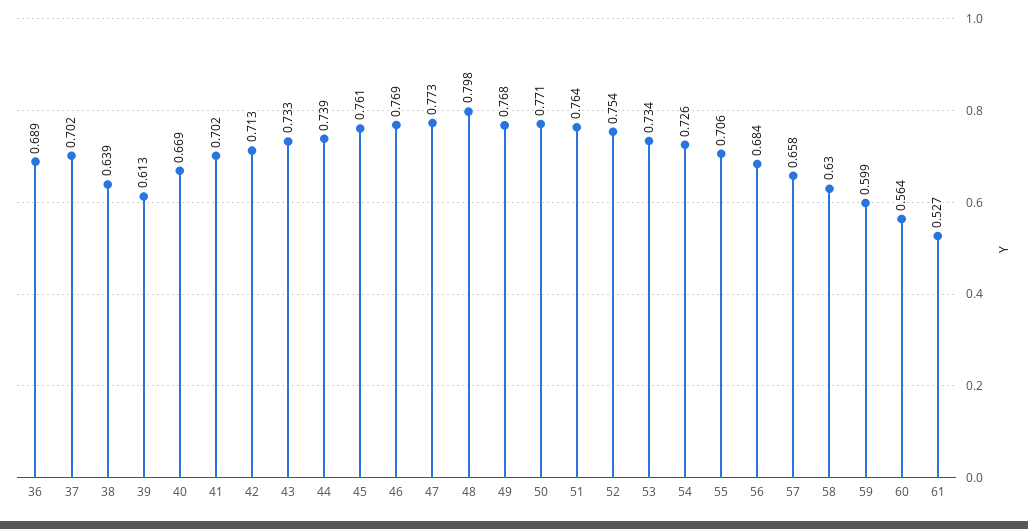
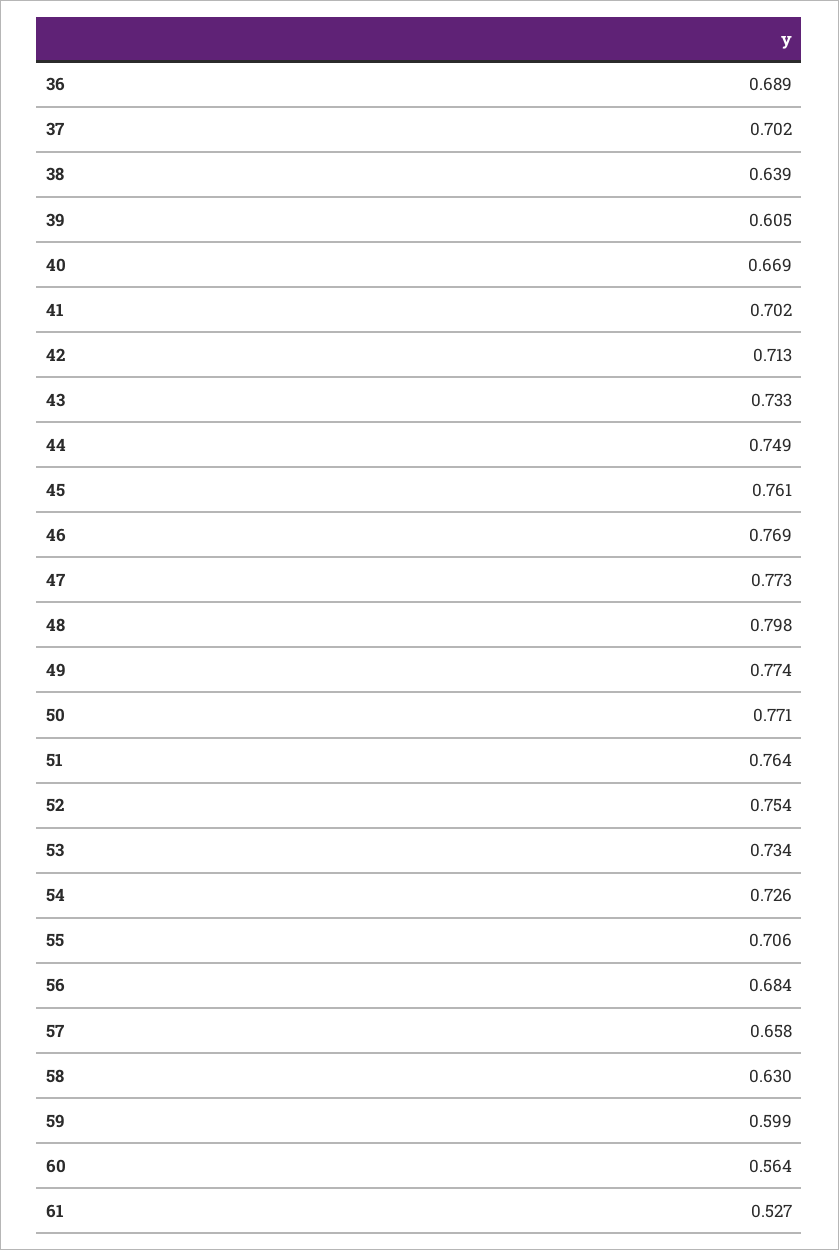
39: 0.613 -> 0.605
44: 0.739 -> 0.749
49: 0.768 -> 0.774

